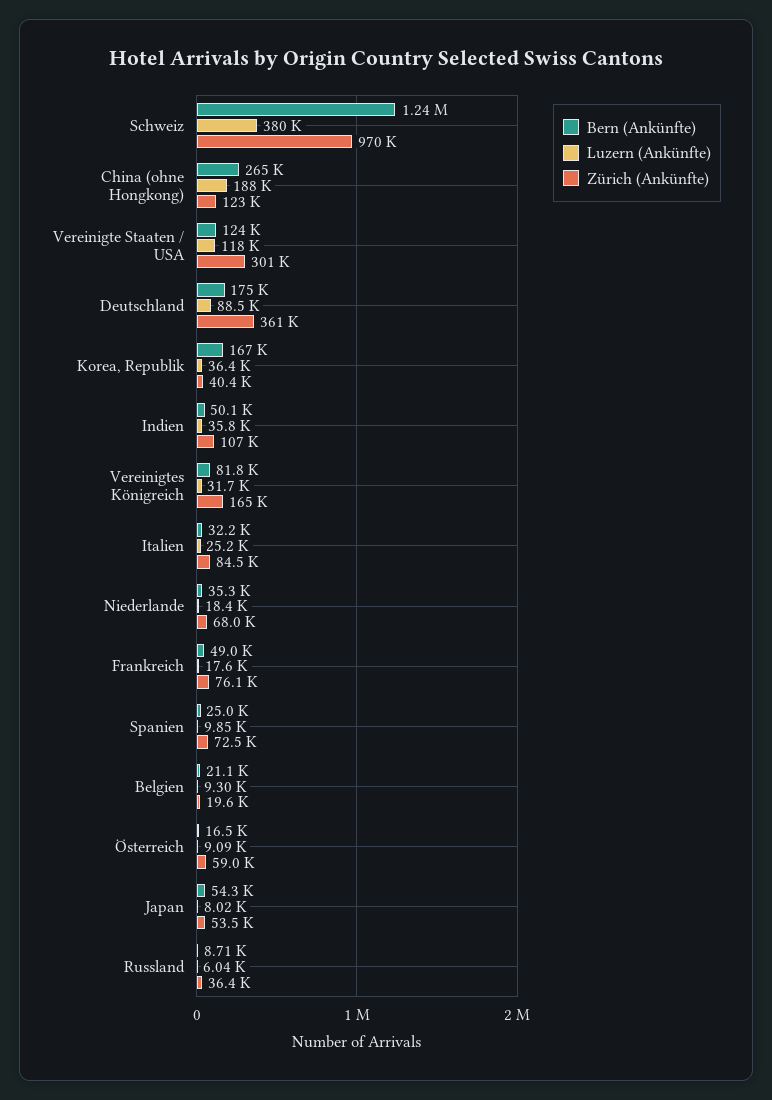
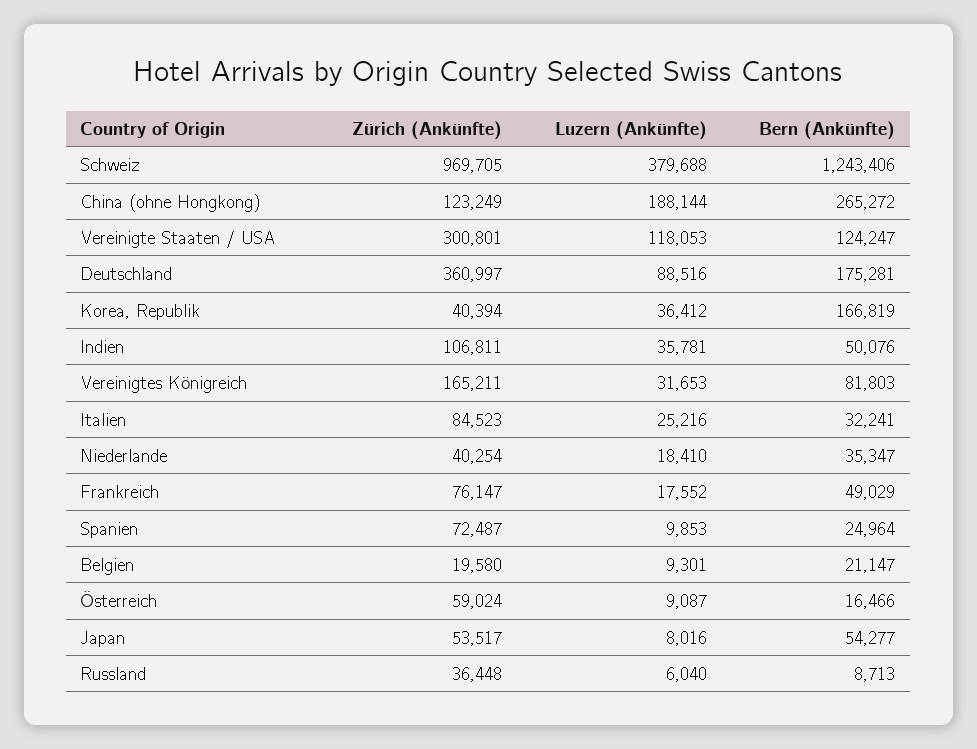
Zürich (Ankünfte), Niederlande: 68000 -> 40254

